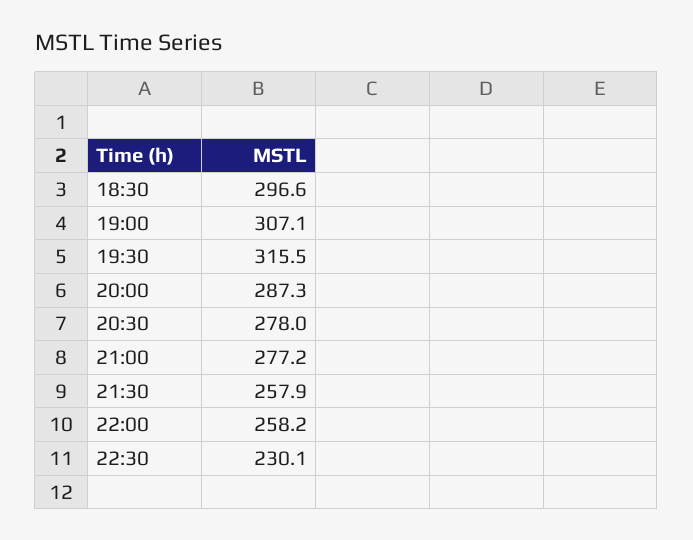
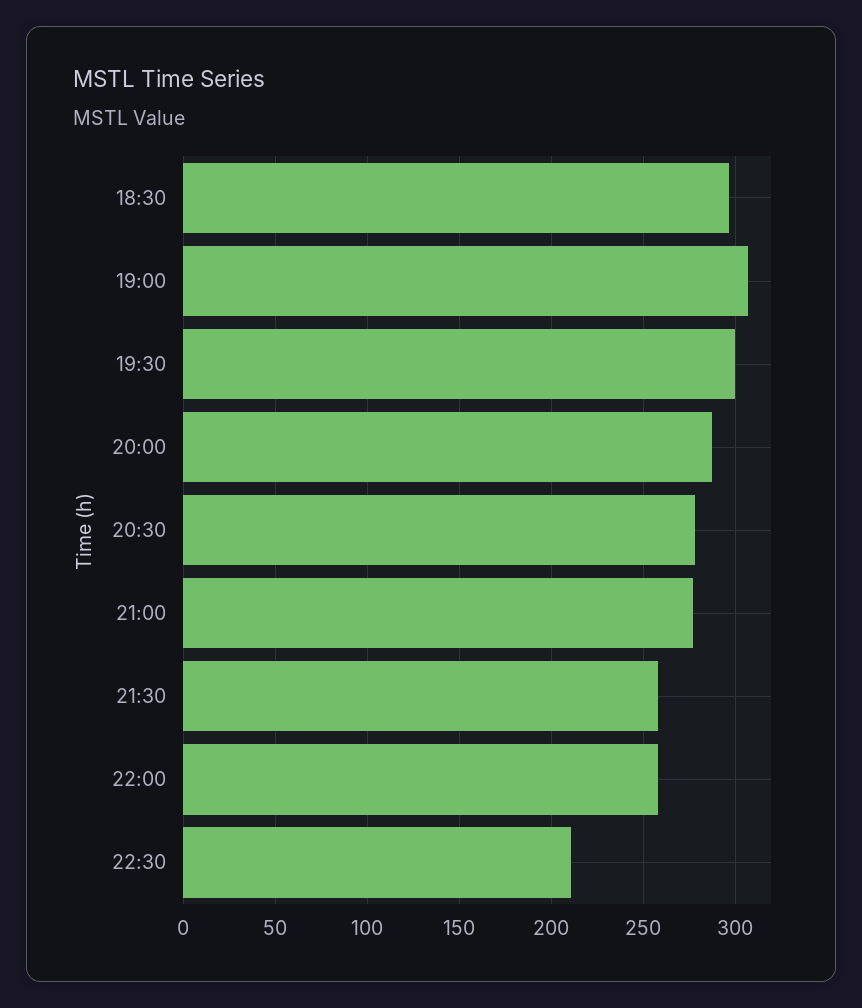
19:30: 315.5 -> 300
22:30: 230.1 -> 210

